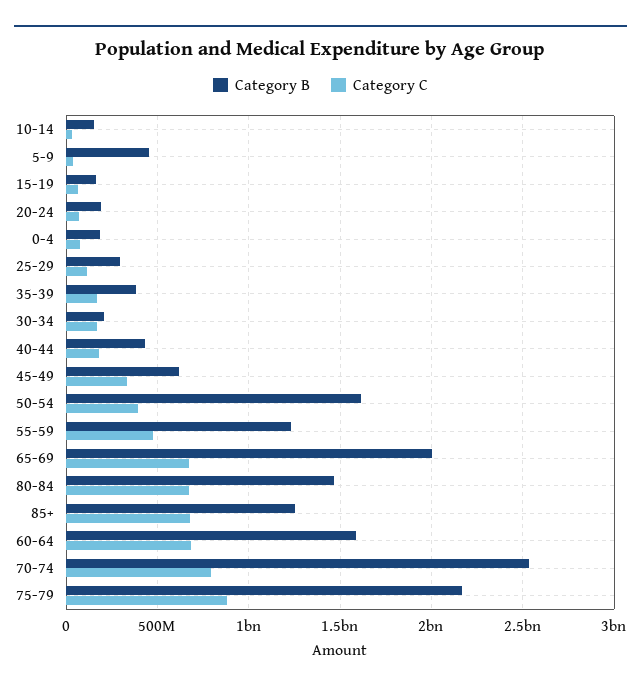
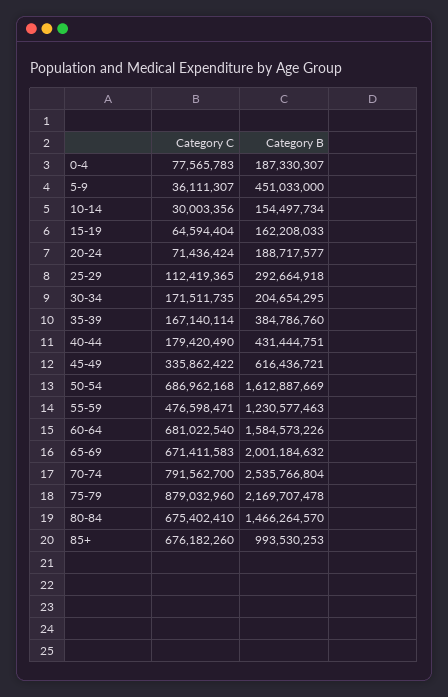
Category C, 50-54: 400000000 -> 686962168
Category B, 85+: 1250000000 -> 993530253

